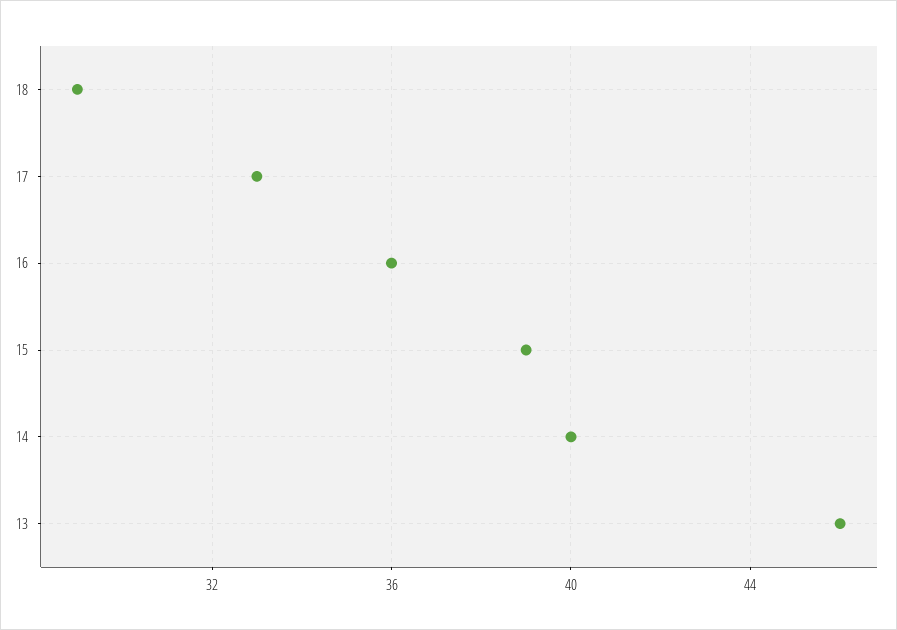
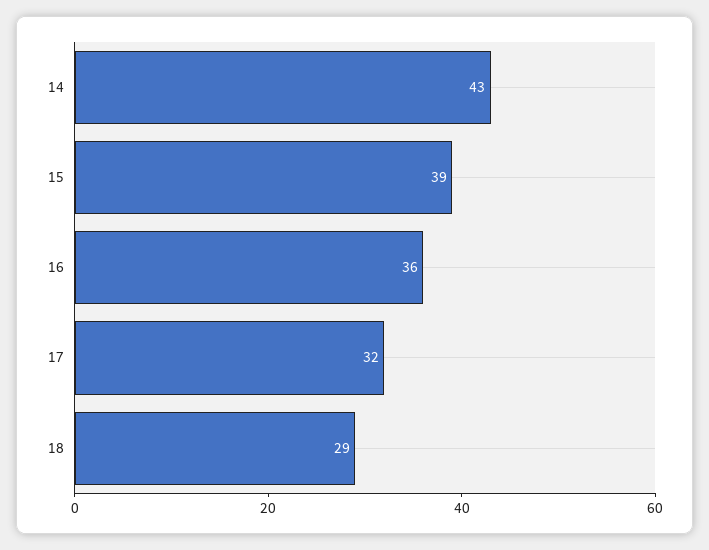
17: 33 -> 32
14: 40 -> 43
13: 46 -> none

